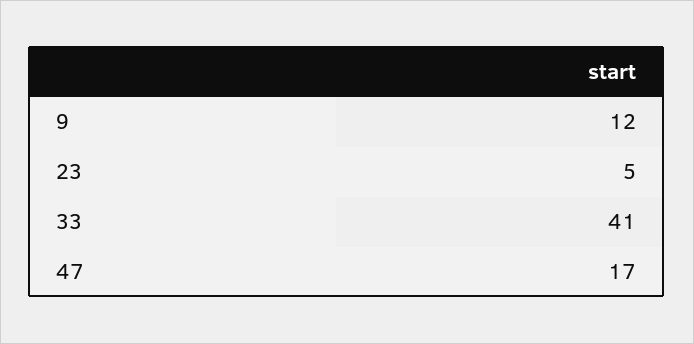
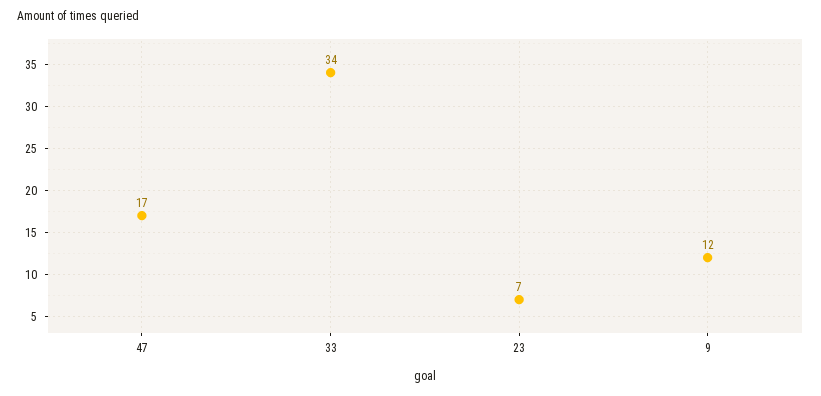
23: 5 -> 7
33: 41 -> 34

